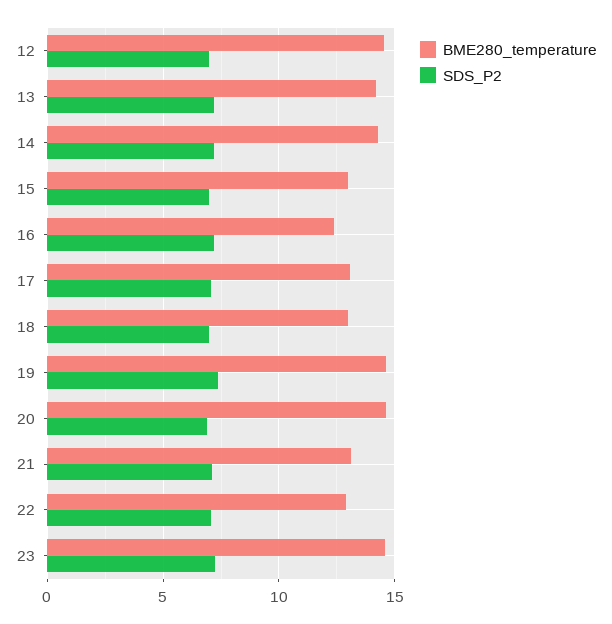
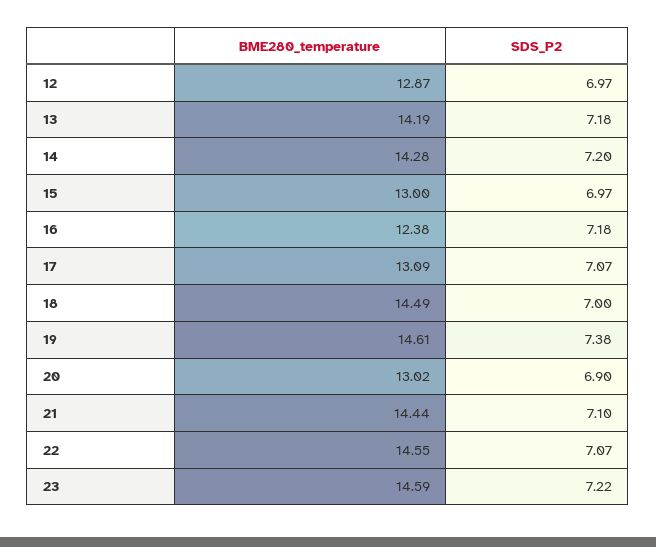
BME280_temperature, 12: 14.5 -> 12.87
BME280_temperature, 18: 13 -> 14.49
BME280_temperature, 20: 14.5 -> 13.02
BME280_temperature, 21: 13 -> 14.44
BME280_temperature, 22: 13 -> 14.55

